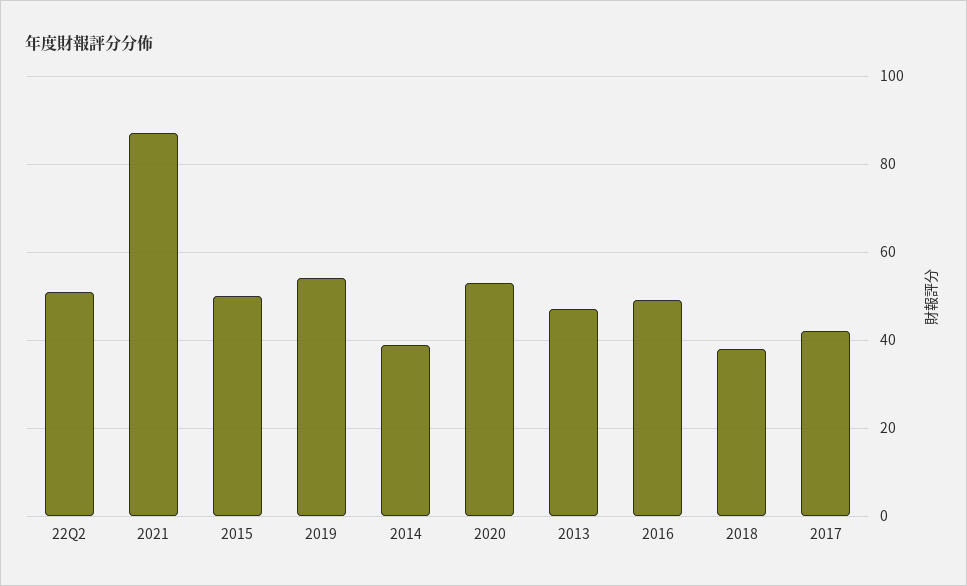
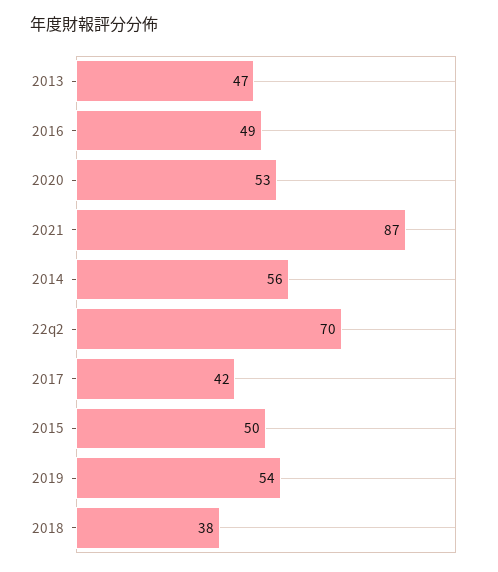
22Q2: 50 -> 70
2014: 40 -> 56

